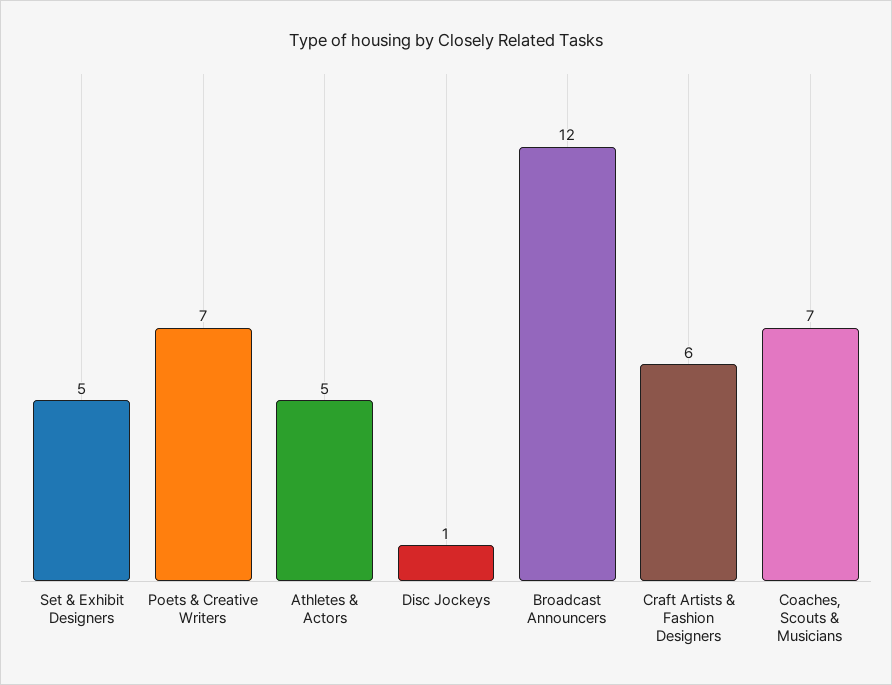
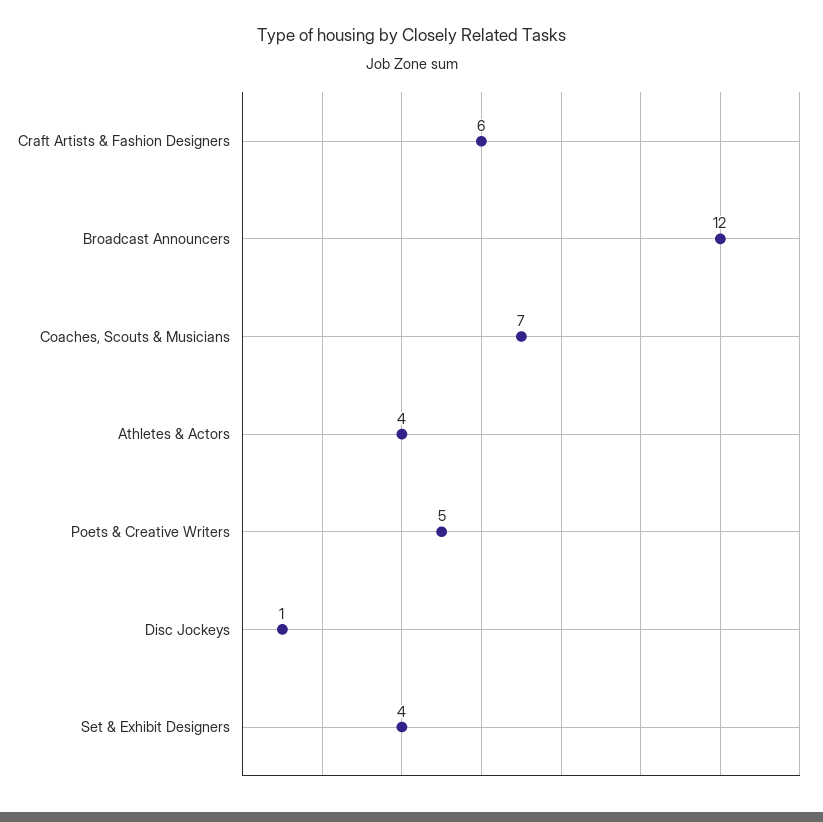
Set & Exhibit Designers: 5 -> 4
Poets & Creative Writers: 7 -> 5
Athletes & Actors: 5 -> 4

